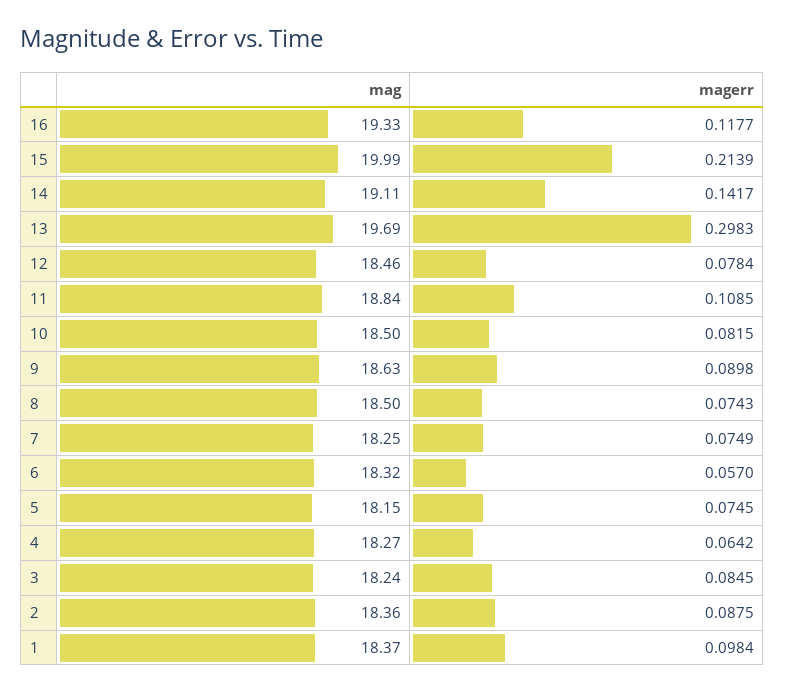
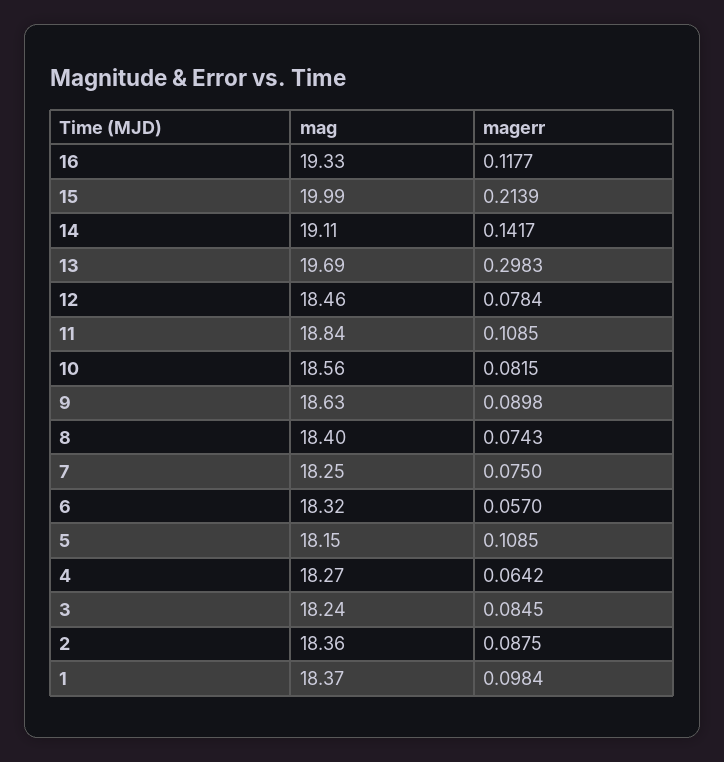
mag, 10: 18.5 -> 18.56
mag, 8: 18.5 -> 18.4
magerr, 7: 0.0749 -> 0.075
magerr, 5: 0.0745 -> 0.1085

